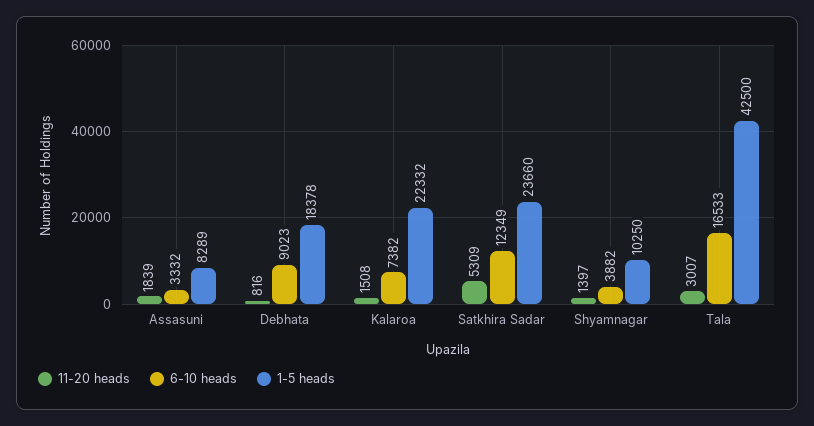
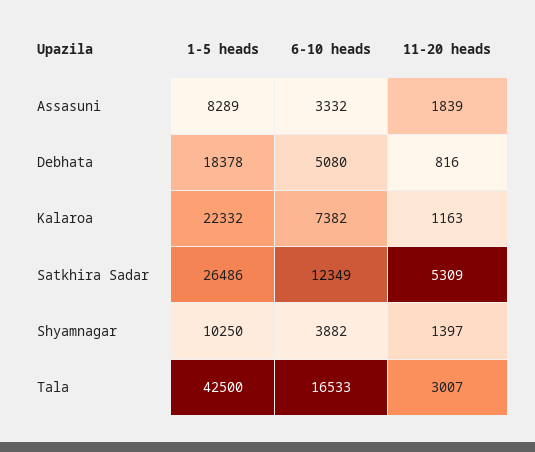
6-10 heads, Debhata: 9023 -> 5080
11-20 heads, Kalaroa: 1508 -> 1163
1-5 heads, Satkhira Sadar: 23660 -> 26486

